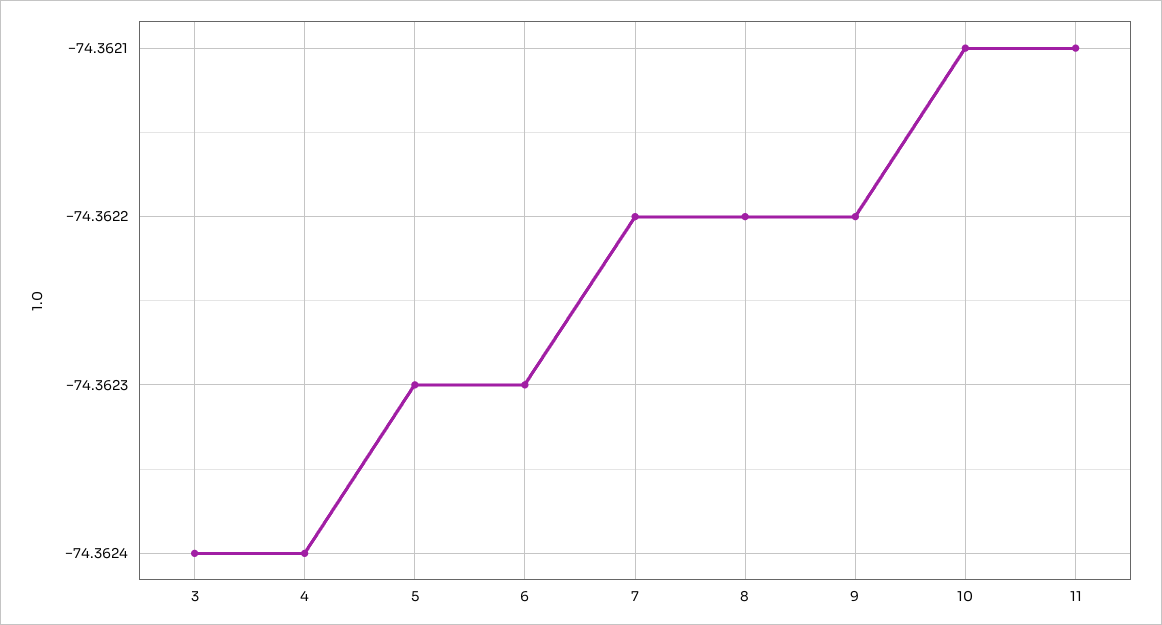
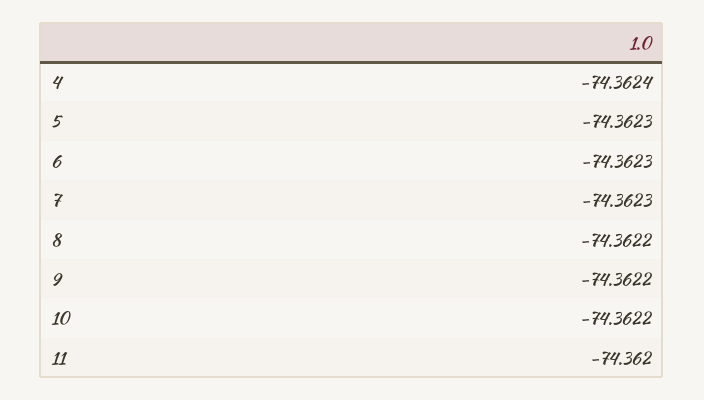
3: -74.3624 -> none
7: -74.3622 -> -74.3623
10: -74.3621 -> -74.3622
11: -74.3621 -> -74.362

